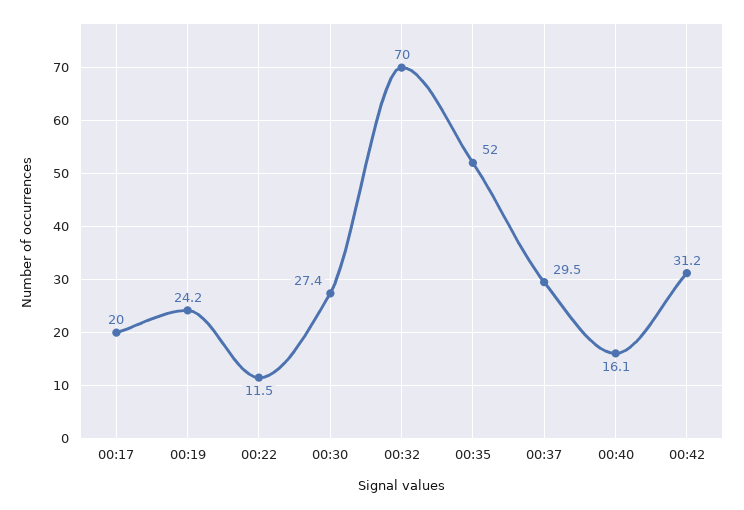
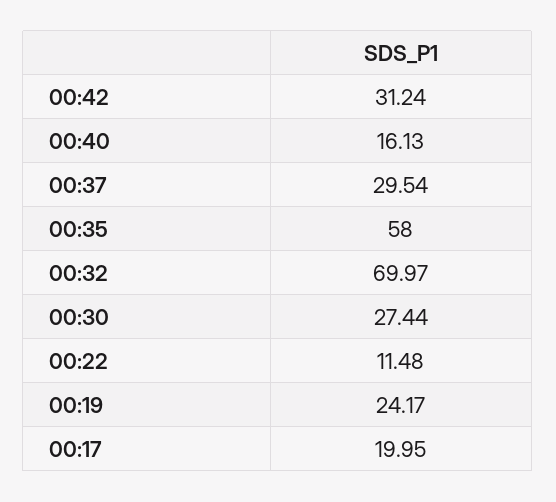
00:35: 52 -> 58

